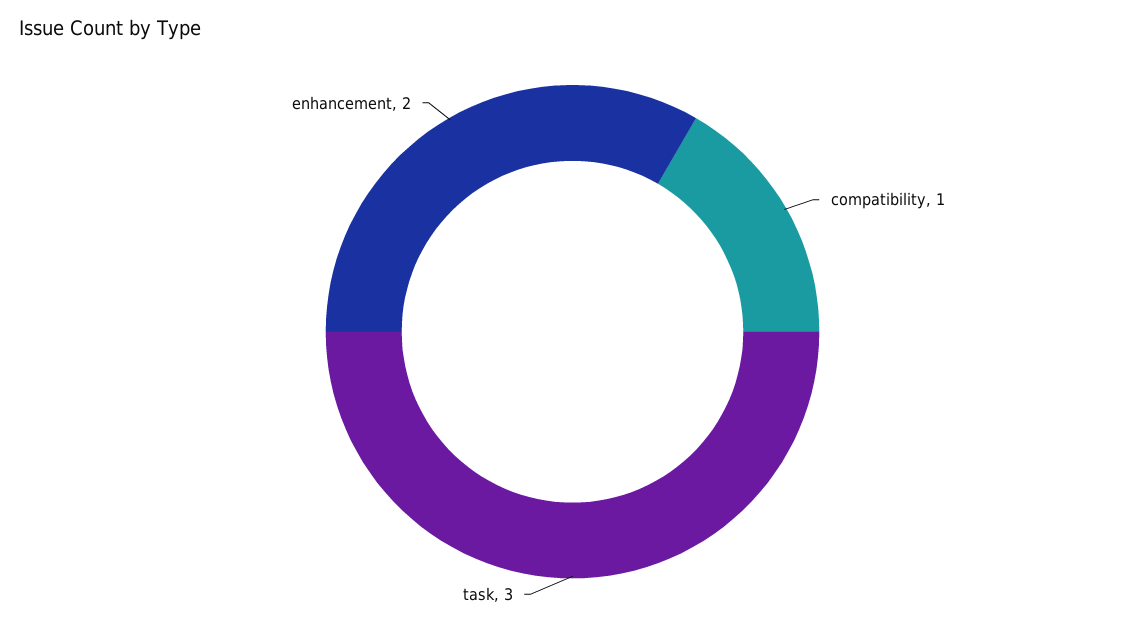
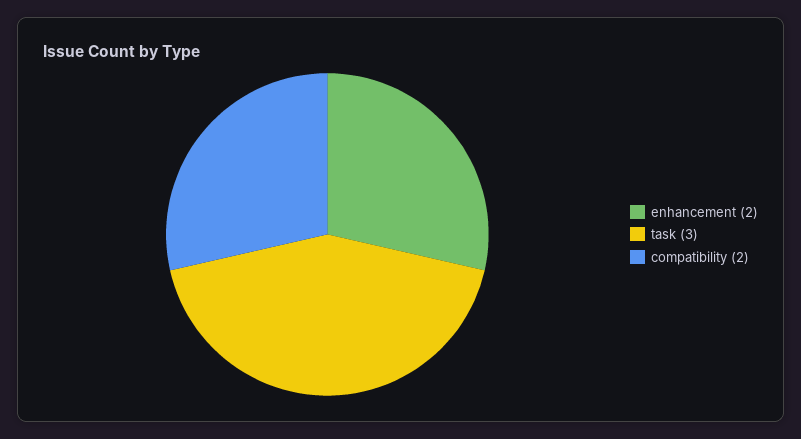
compatibility: 1 -> 2

